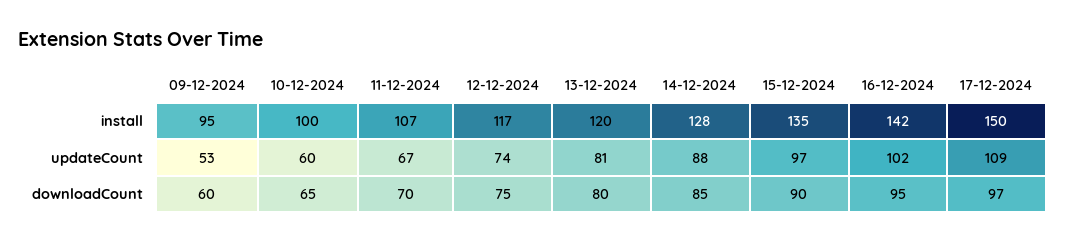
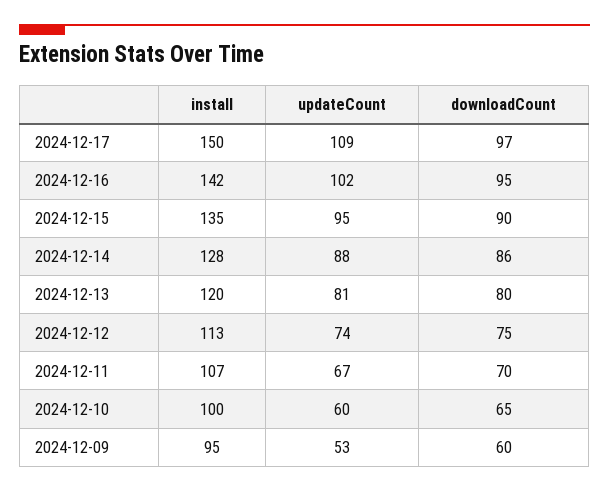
12-12-2024, install: 117 -> 113
15-12-2024, updateCount: 97 -> 95
14-12-2024, downloadCount: 85 -> 86

